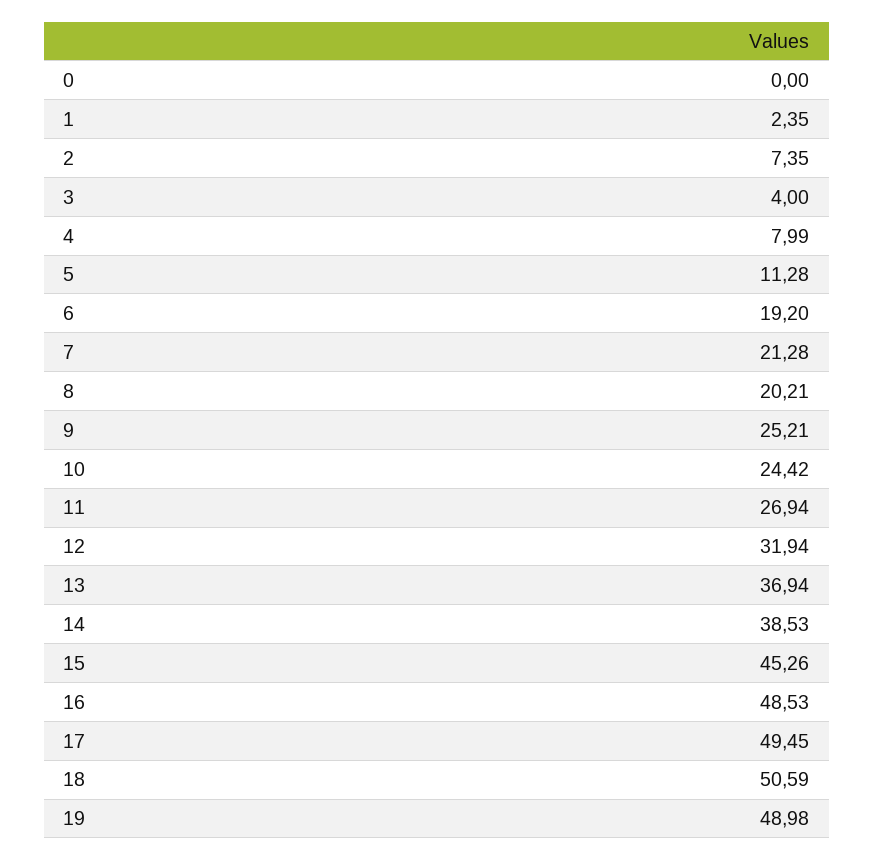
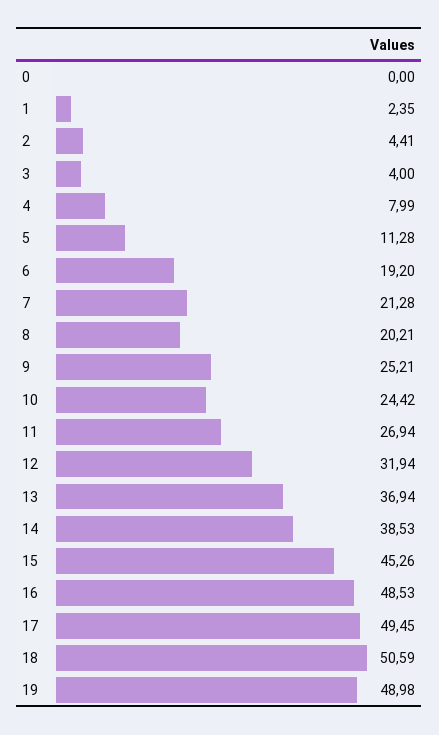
2: 7.35 -> 4.41

